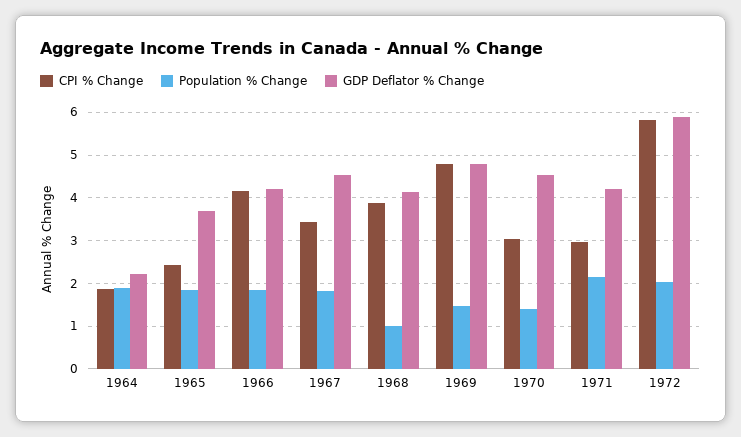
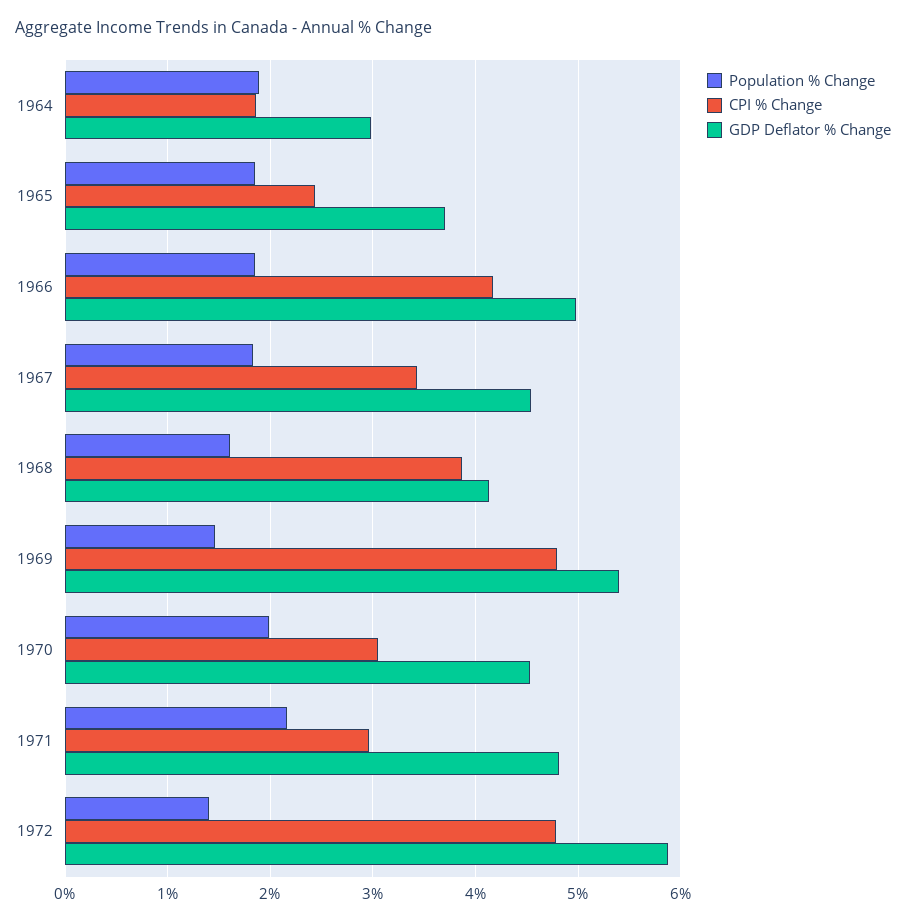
GDP Deflator % Change, 1964: 2.2 -> 3
GDP Deflator % Change, 1966: 4.2 -> 5
Population % Change, 1968: 1 -> 1.6
GDP Deflator % Change, 1969: 4.8 -> 5.4
Population % Change, 1970: 1.4 -> 2
GDP Deflator % Change, 1971: 4.2 -> 4.8
CPI % Change, 1972: 5.8 -> 4.8
Population % Change, 1972: 2 -> 1.4

